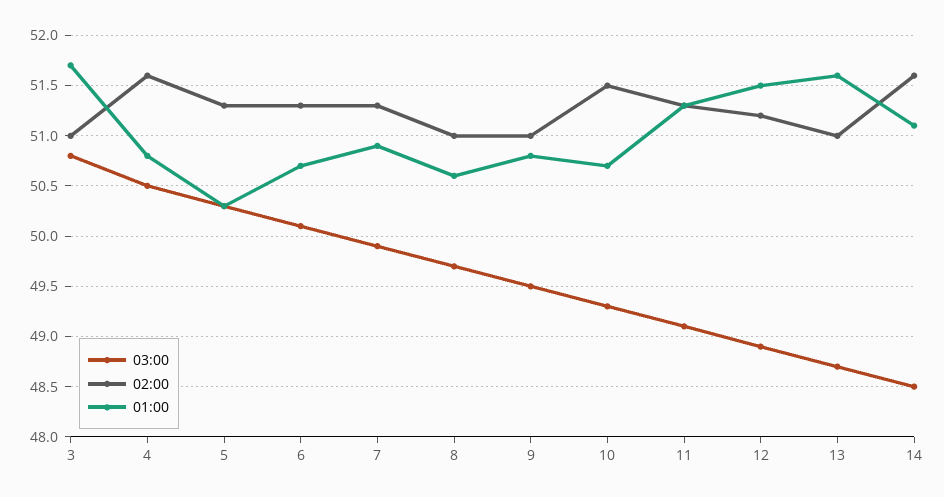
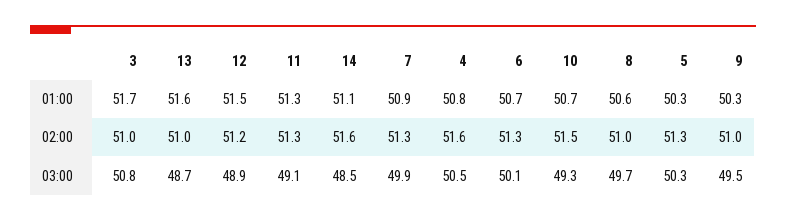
01:00, 9: 50.8 -> 50.3

